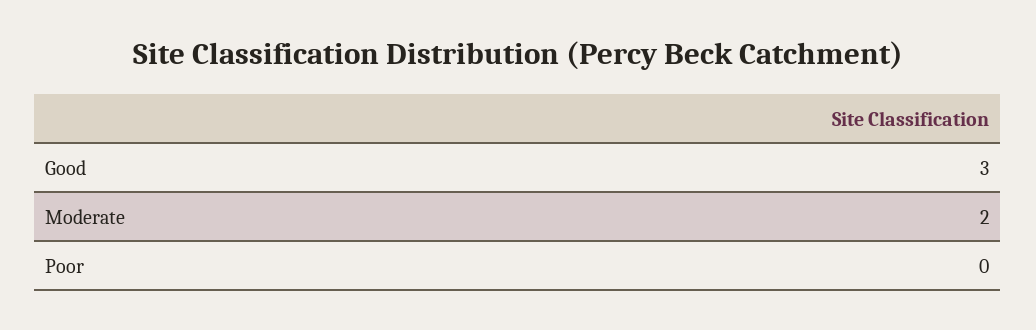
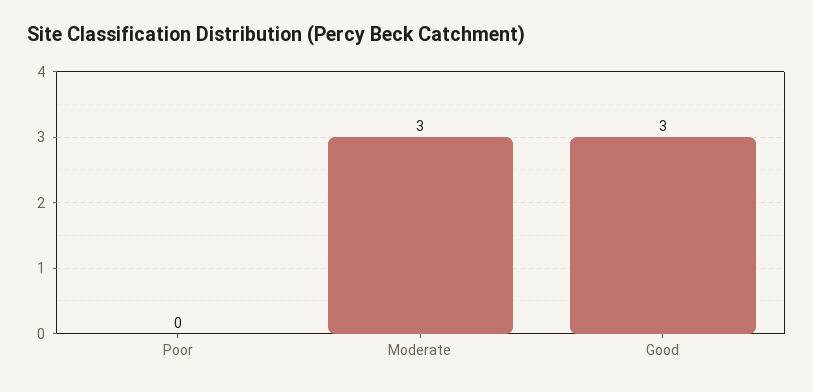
Moderate: 2 -> 3

